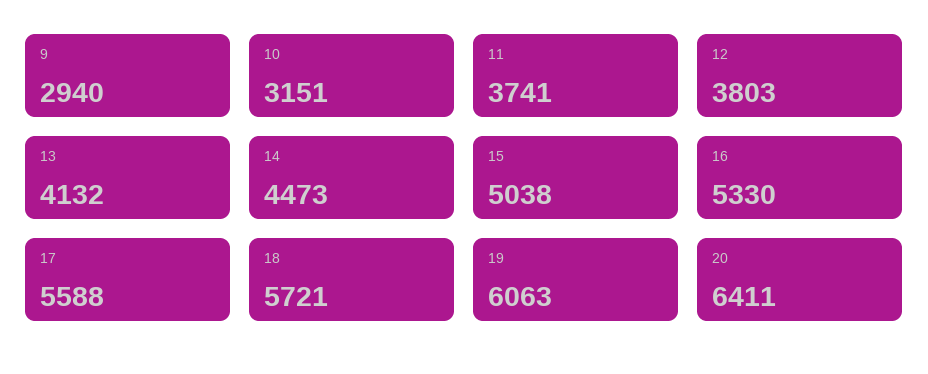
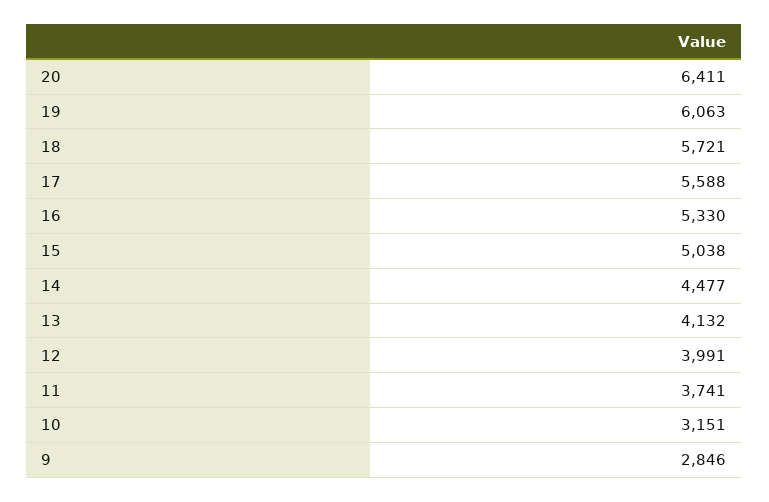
9: 2940 -> 2846
12: 3803 -> 3991
14: 4473 -> 4477

